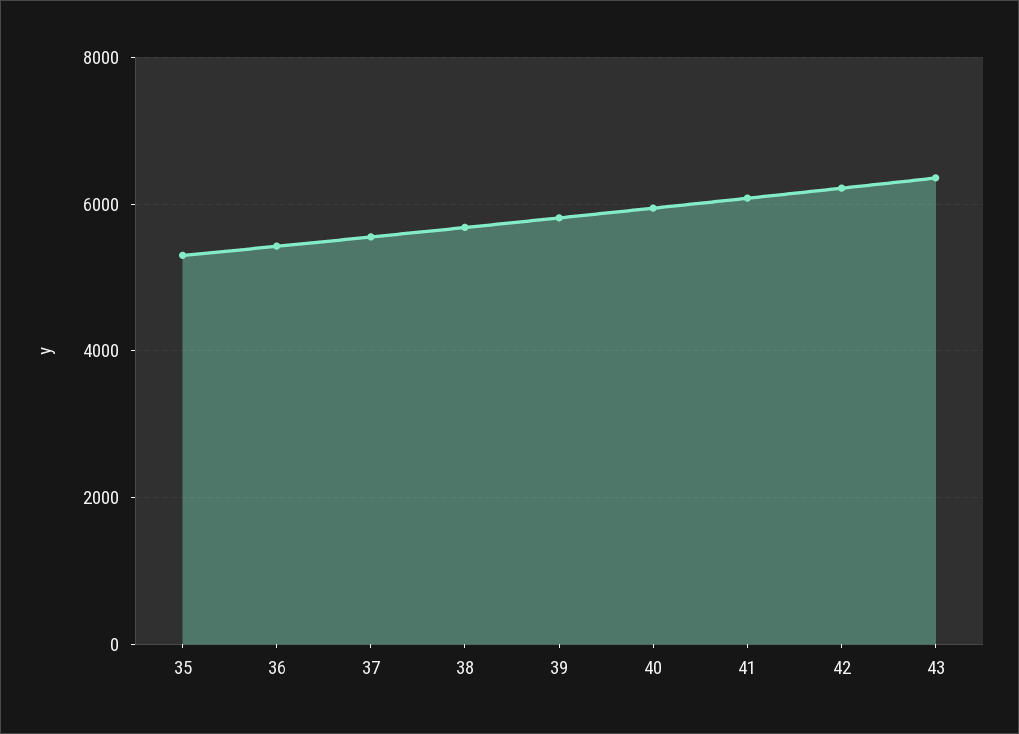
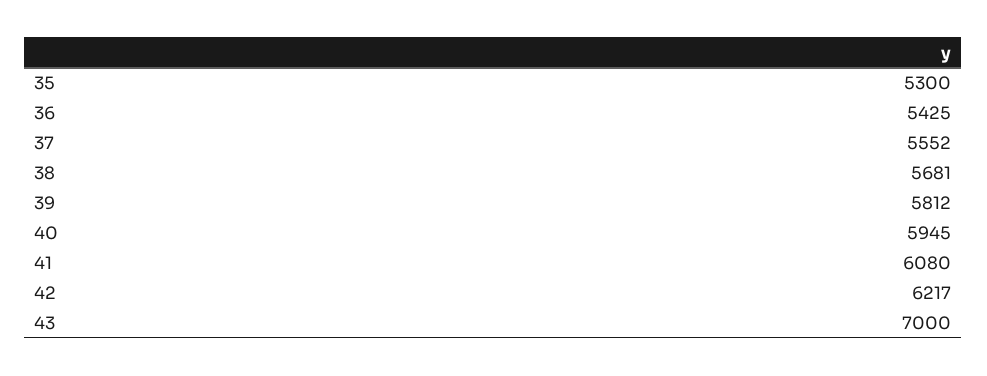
43: 6400 -> 7000

